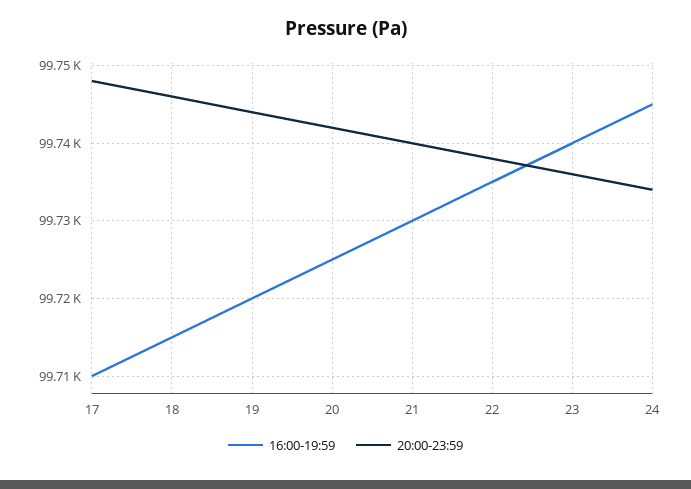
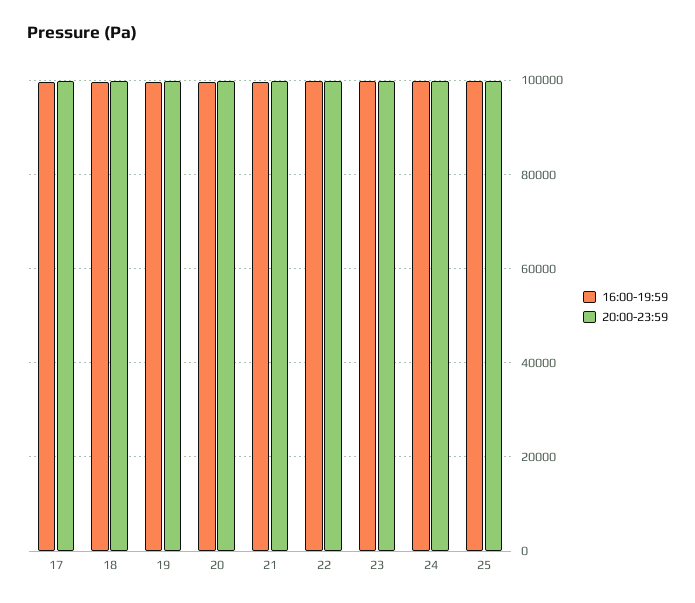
16:00-19:59, 25: none -> 100000
20:00-23:59, 25: none -> 100000

